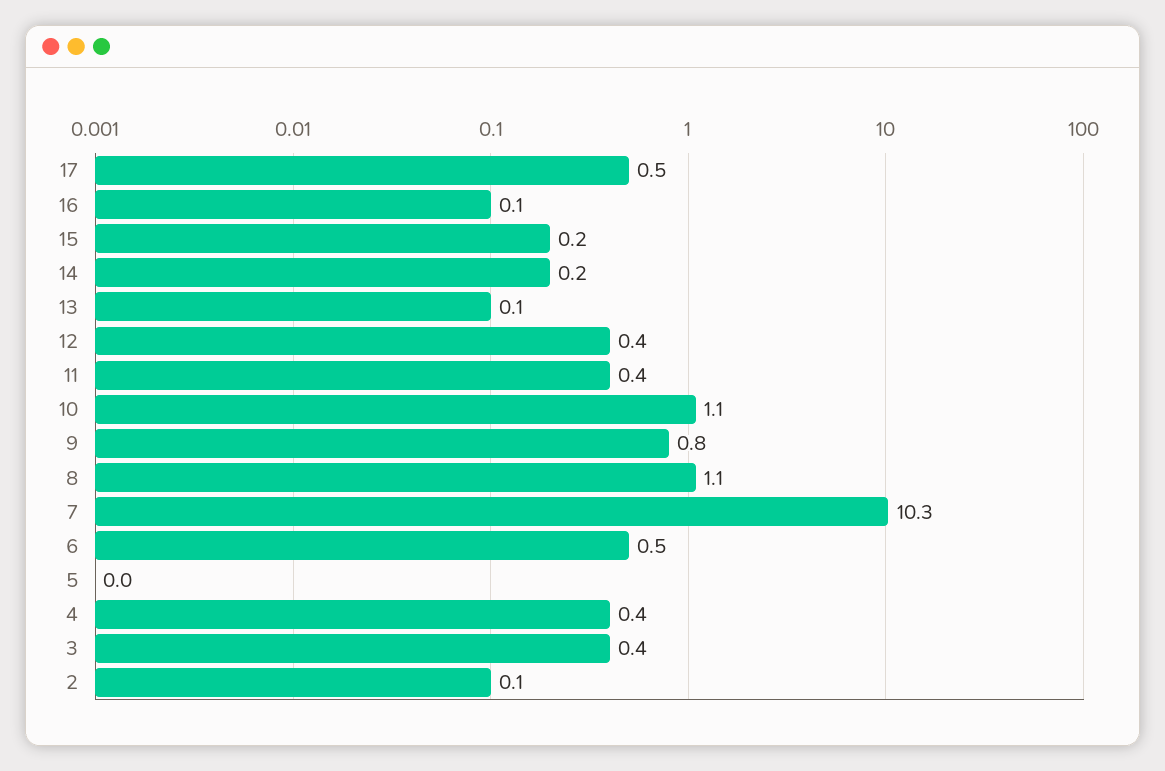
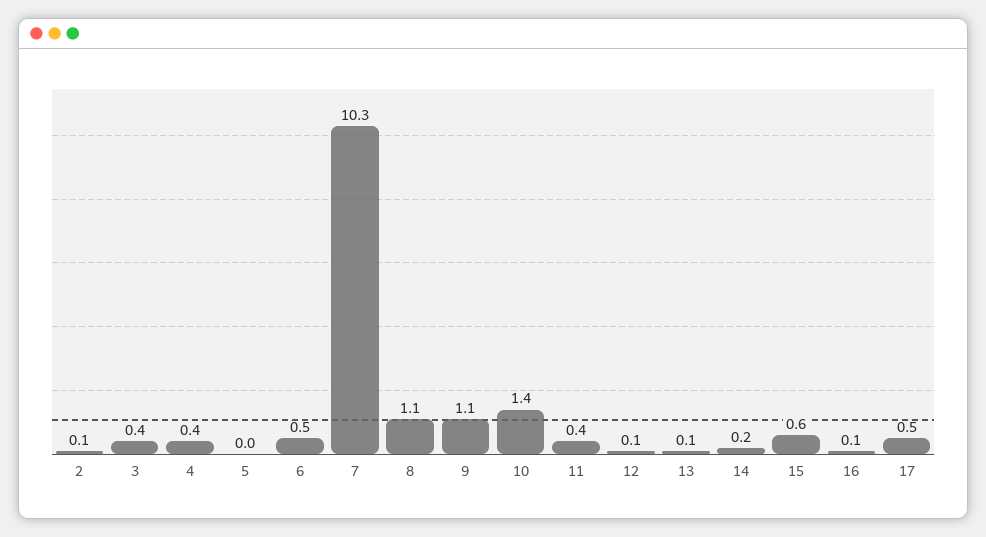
15: 0.2 -> 0.6
12: 0.4 -> 0.1
10: 1.1 -> 1.4
9: 0.8 -> 1.1

